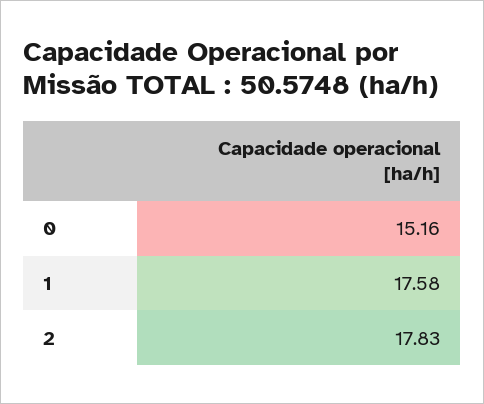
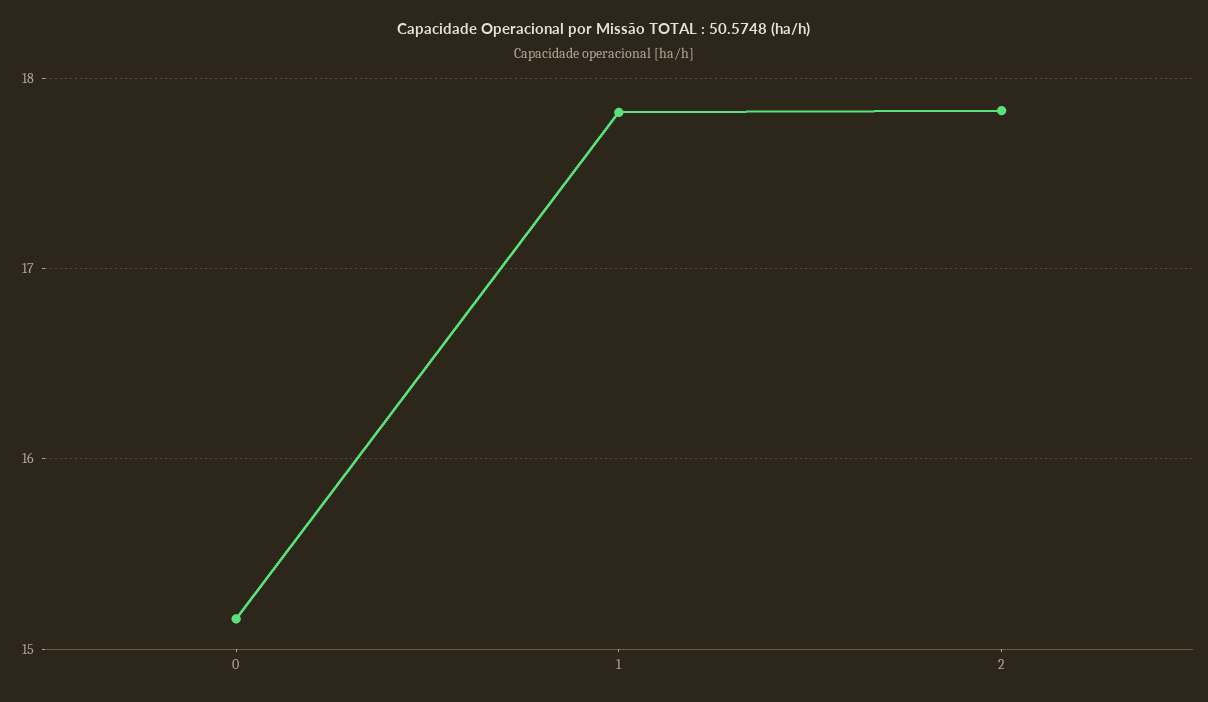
1: 17.58 -> 17.8

